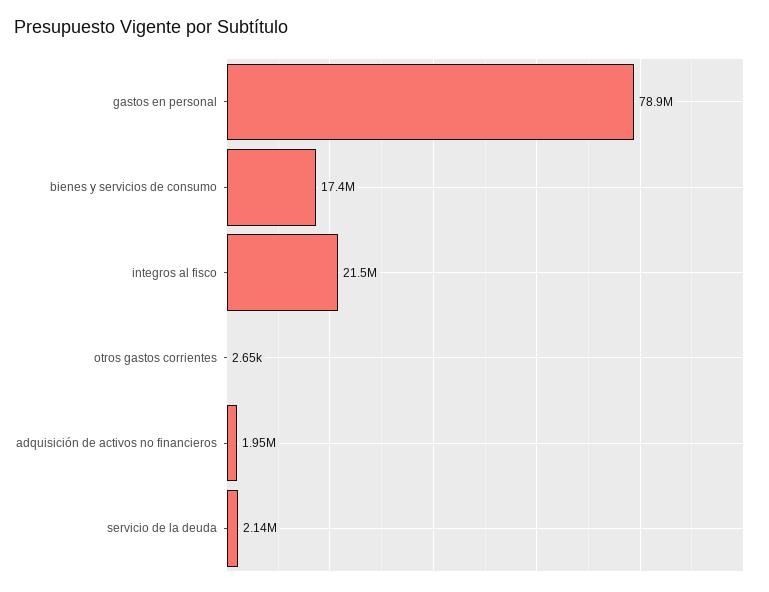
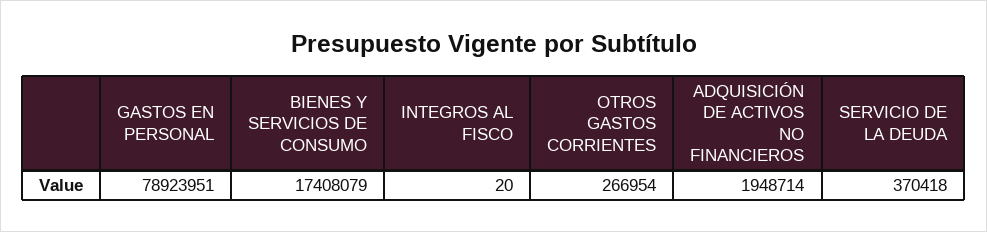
integros al fisco: 21500000 -> 20
otros gastos corrientes: 2650 -> 266954
servicio de la deuda: 2140000 -> 370418

